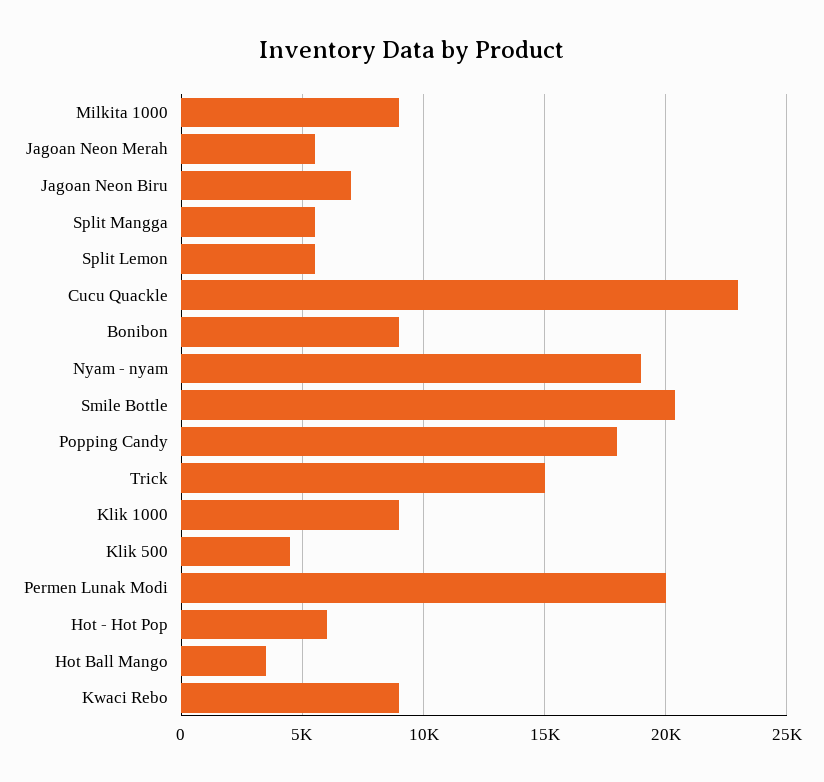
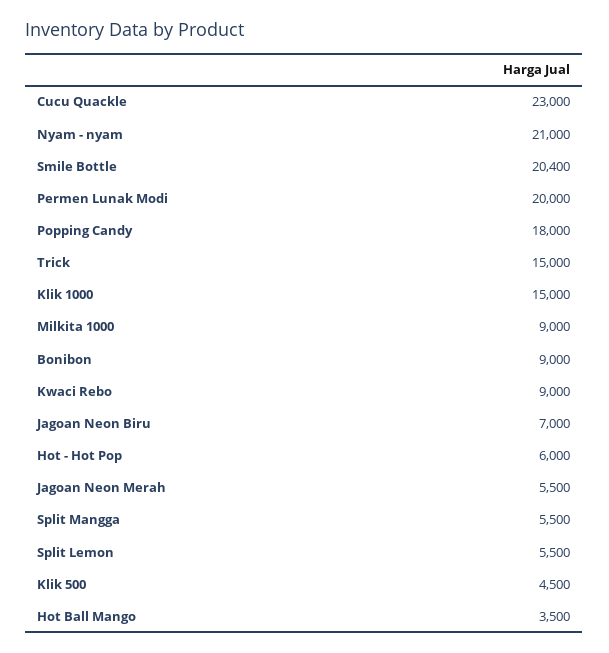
Nyam - nyam: 19000 -> 21000
Klik 1000: 9000 -> 15000

